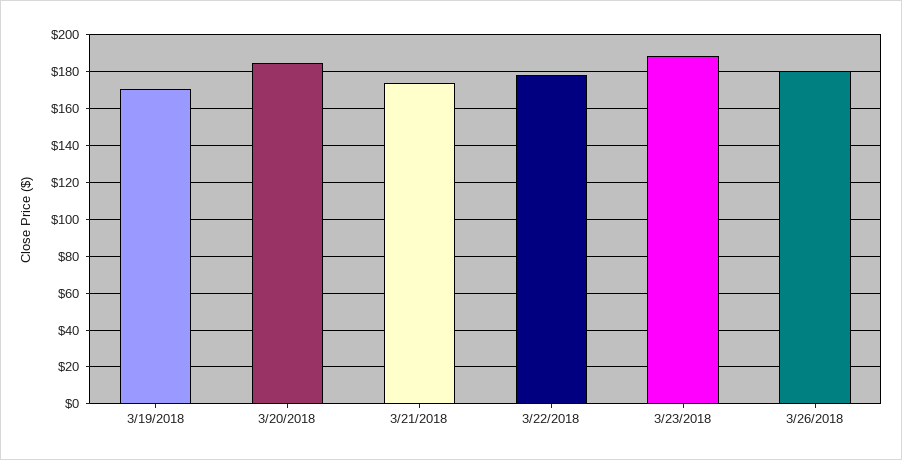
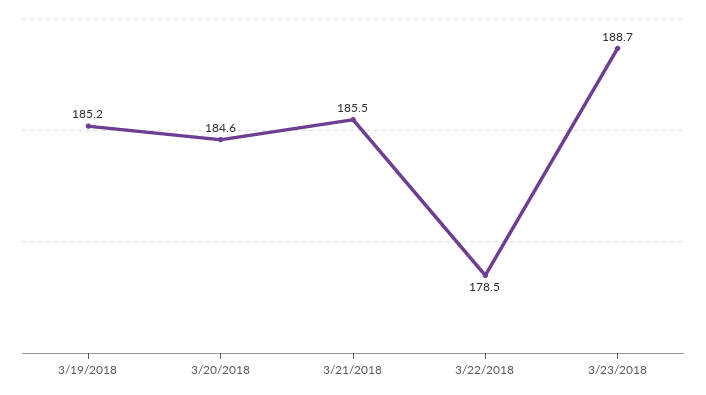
3/19/2018: 170 -> 185.2
3/21/2018: 175 -> 185.5
3/26/2018: 180 -> none

